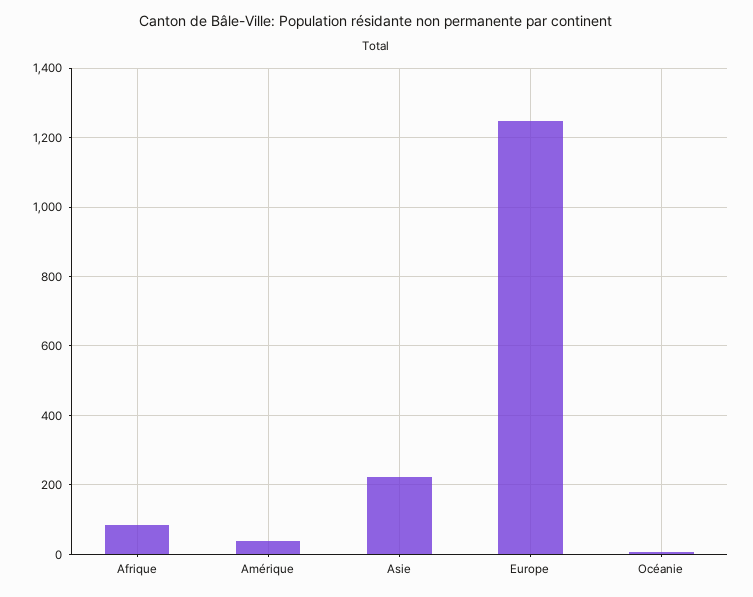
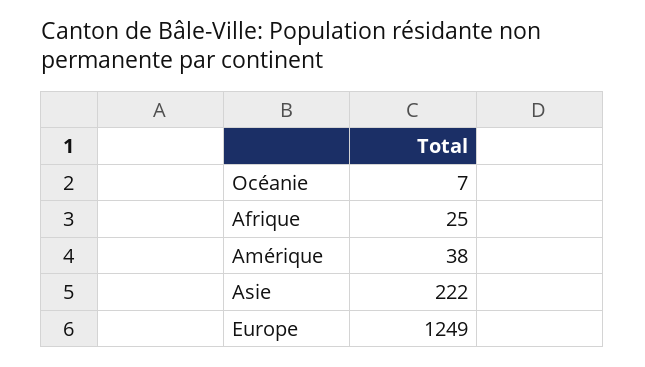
Afrique: 80 -> 25

